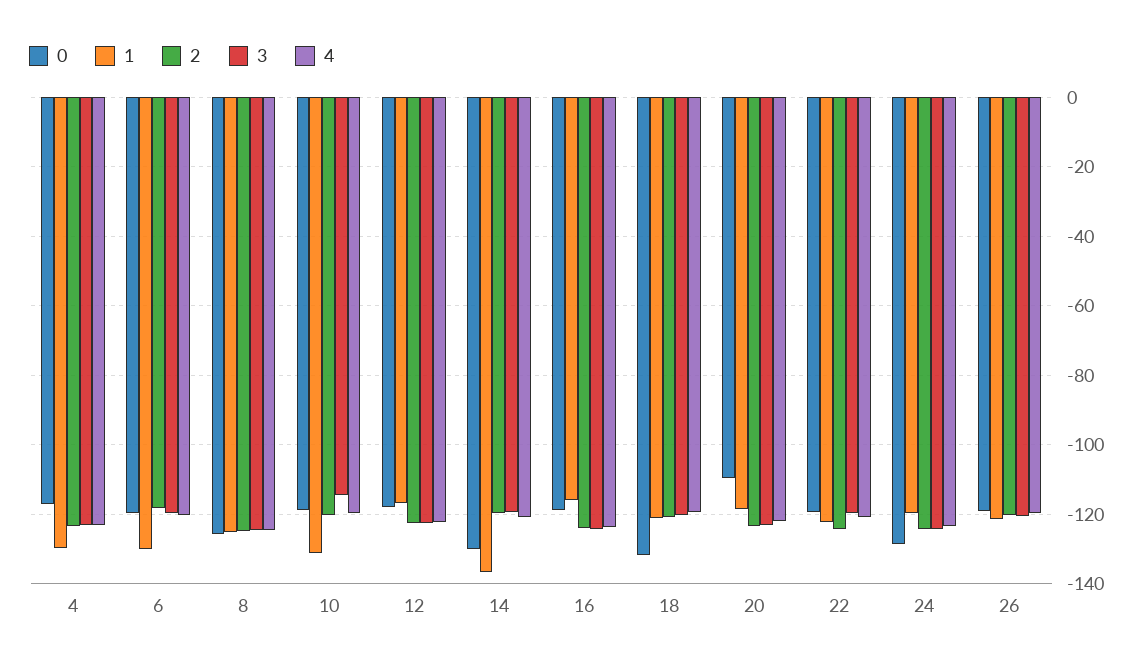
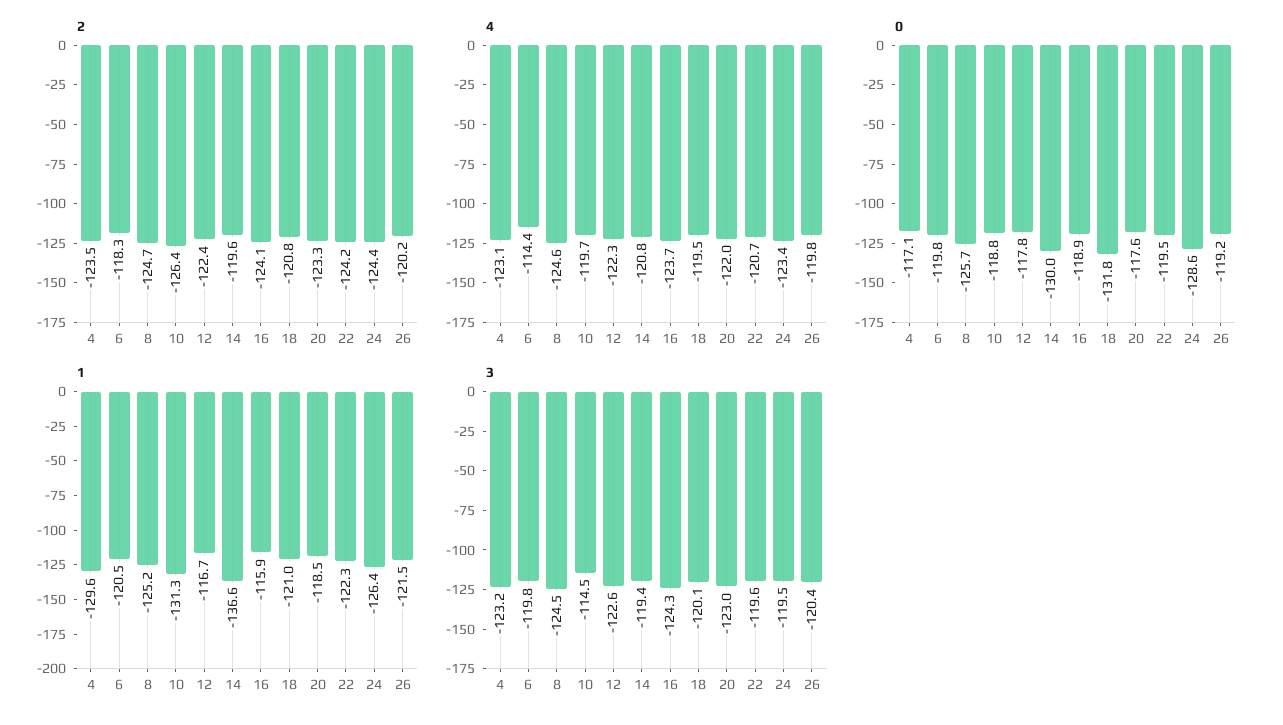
1, 6: -130 -> -120.5
4, 6: -120 -> -114.4
2, 10: -120 -> -126.4
0, 20: -110 -> -117.6
1, 24: -120 -> -126.4
3, 24: -124 -> -119.5

